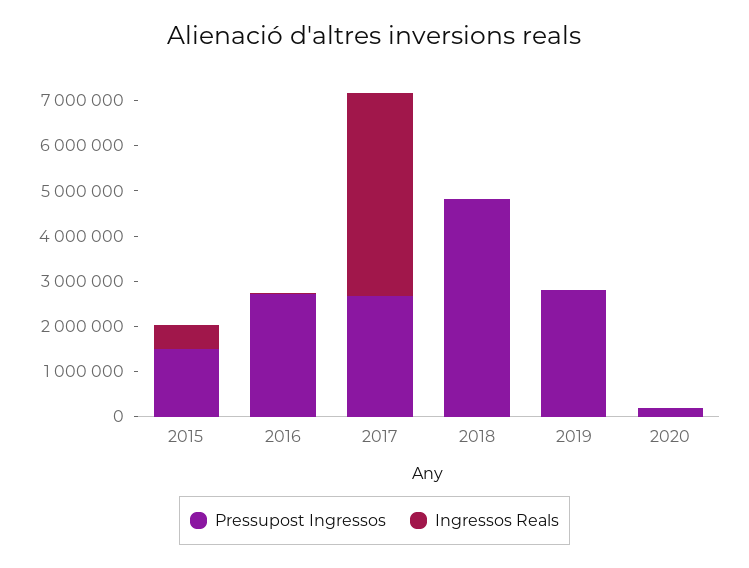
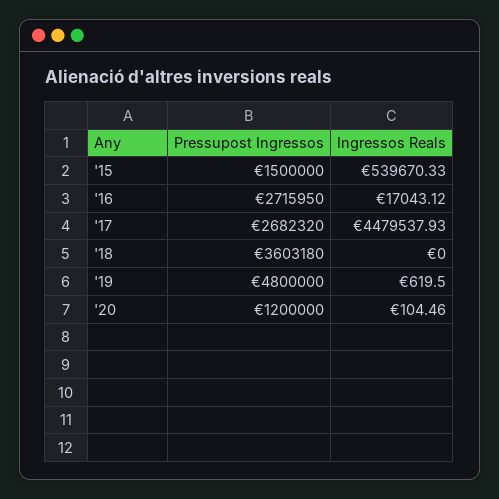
Pressupost Ingressos, 2018: 4800000 -> 3603180
Pressupost Ingressos, 2019: 2800000 -> 4800000
Pressupost Ingressos, 2020: 200000 -> 1200000

